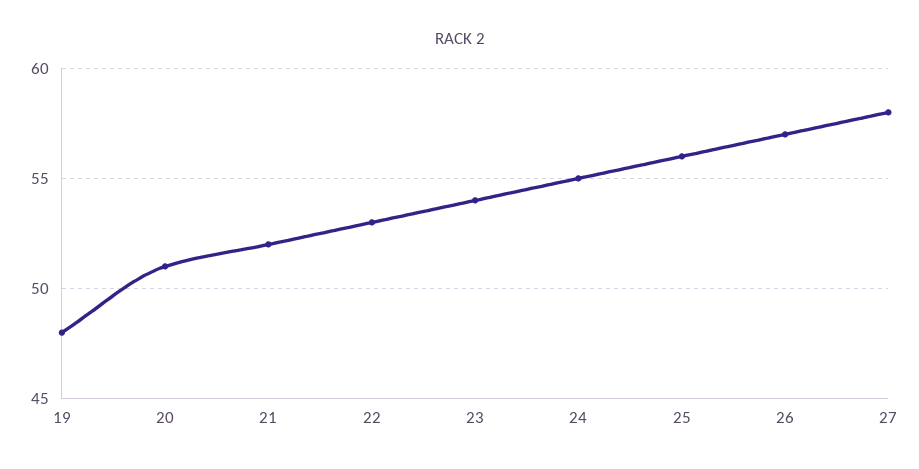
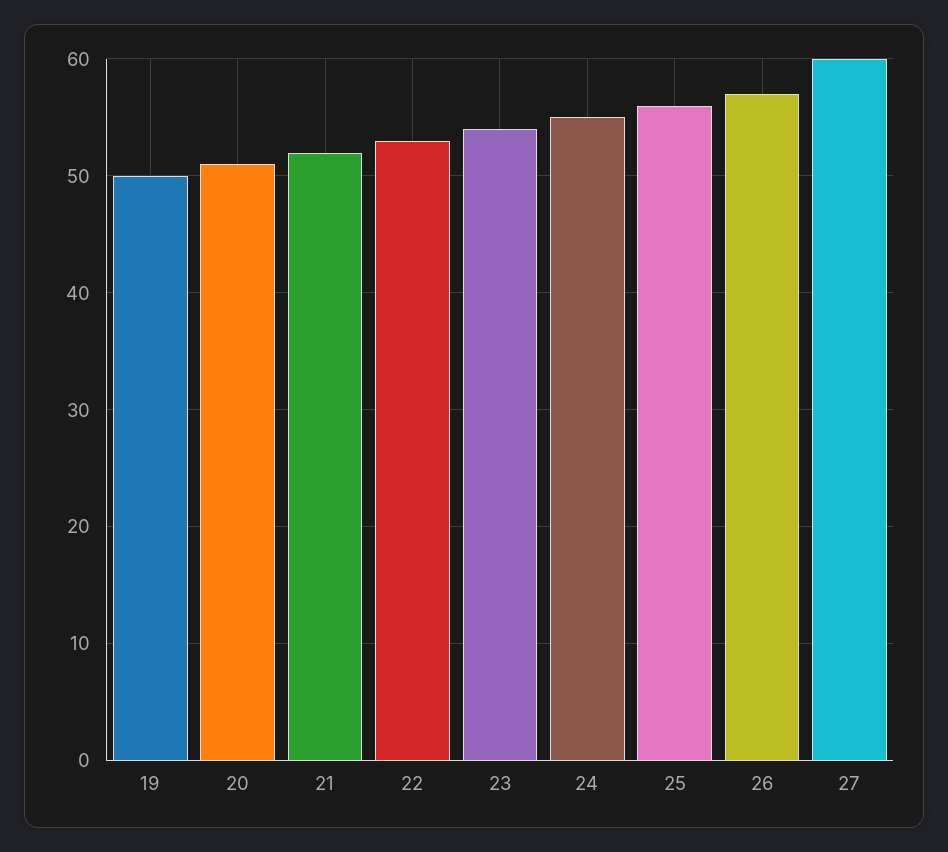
19: 48 -> 50
27: 58 -> 60

